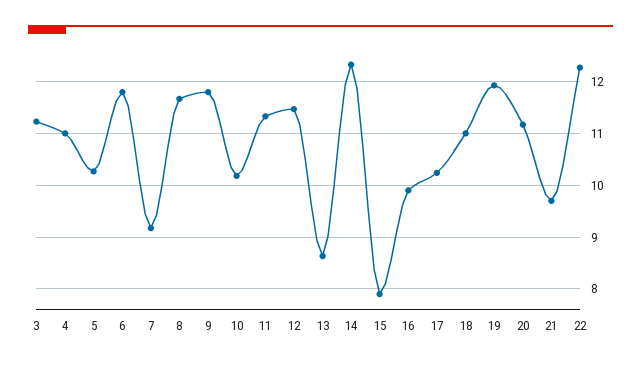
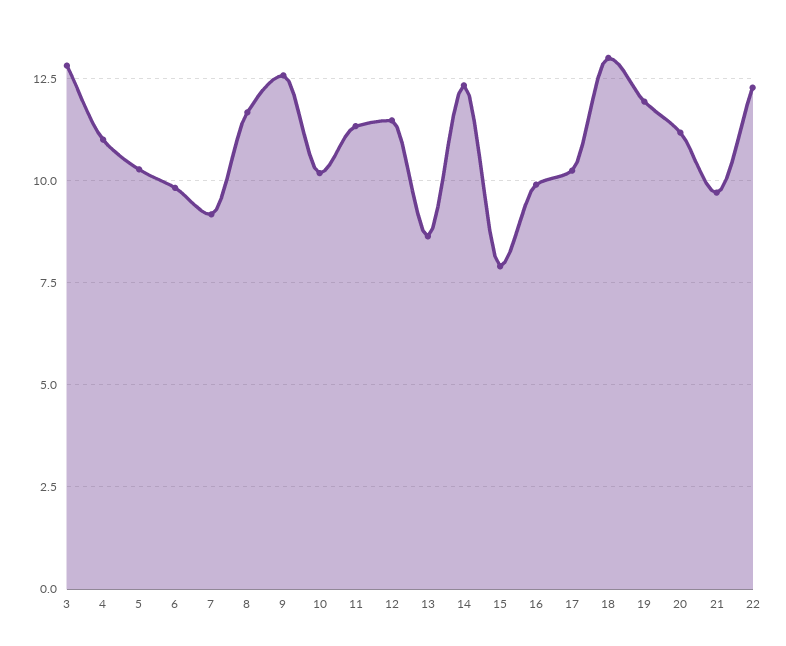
3: 11.2 -> 12.75
6: 11.8 -> 9.75
9: 11.8 -> 12.5
18: 11 -> 13

